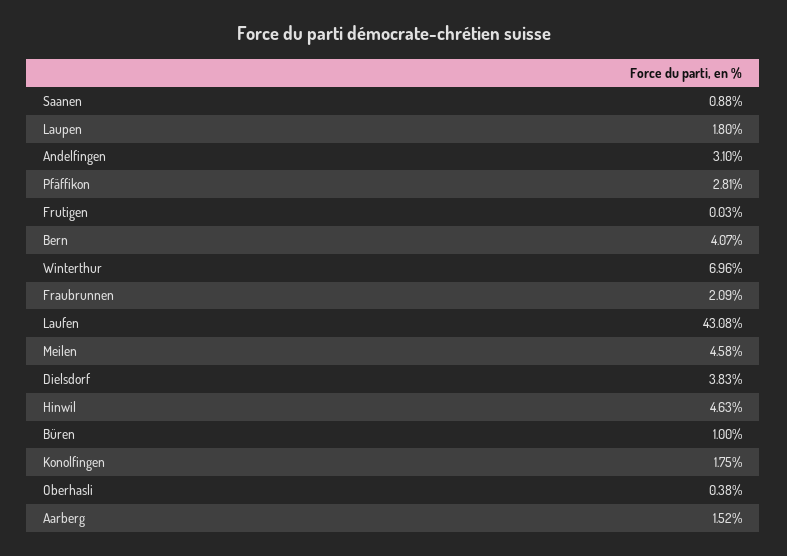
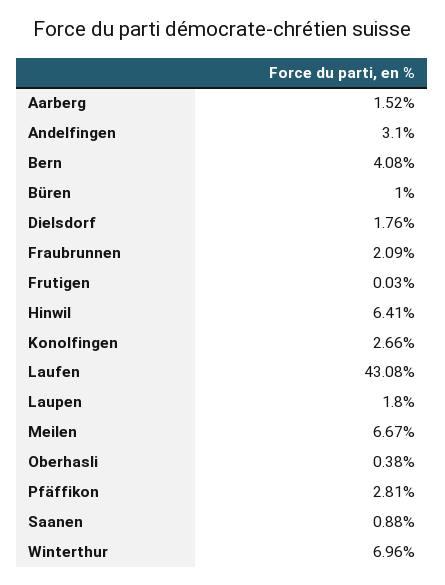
Bern: 4.07 -> 4.08
Meilen: 4.58 -> 6.67
Dielsdorf: 3.83 -> 1.76
Hinwil: 4.63 -> 6.41
Konolfingen: 1.75 -> 2.66

